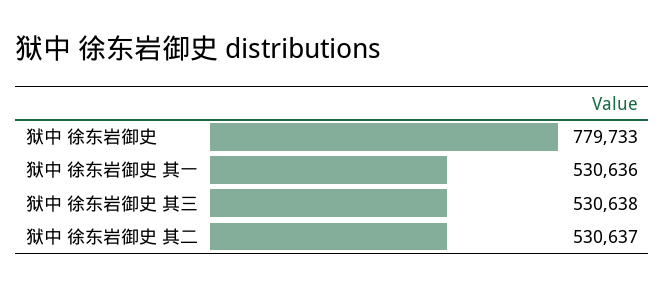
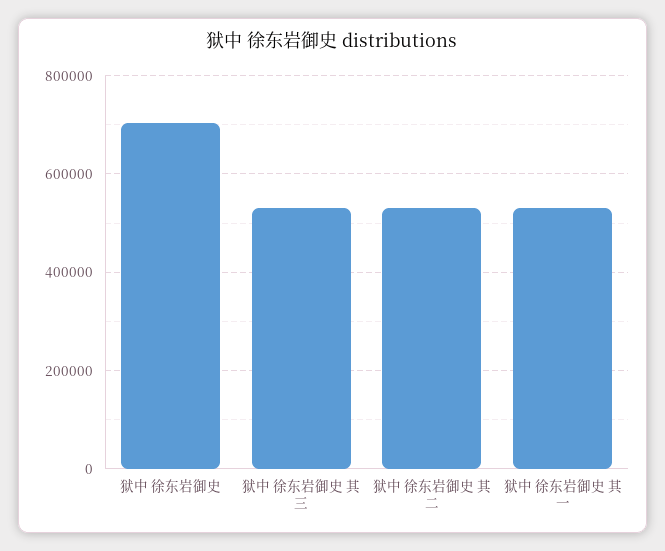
狱中 徐东岩御史: 779733 -> 700000

